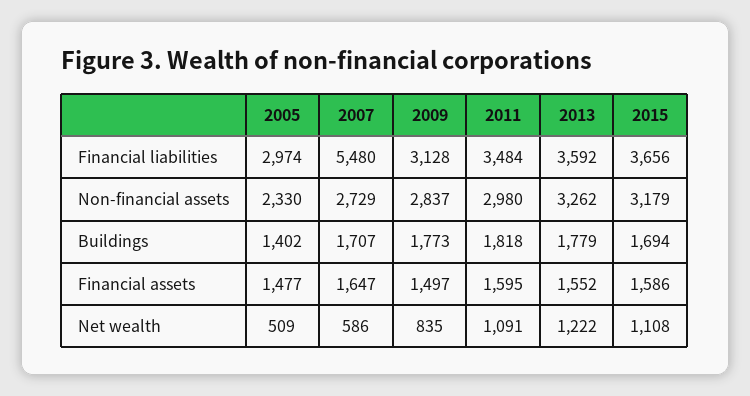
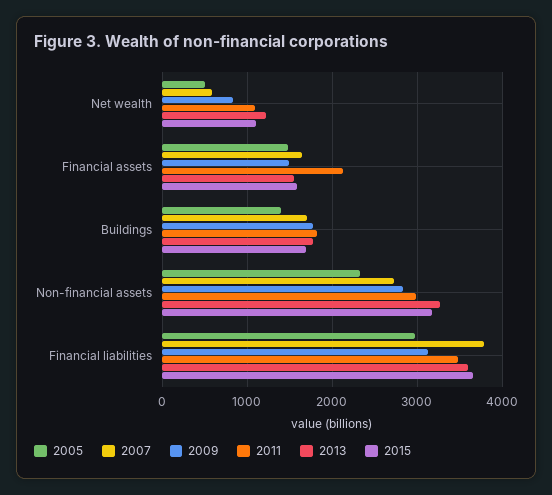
2007, Financial liabilities: 5480 -> 3800
2011, Financial assets: 1595 -> 2100

